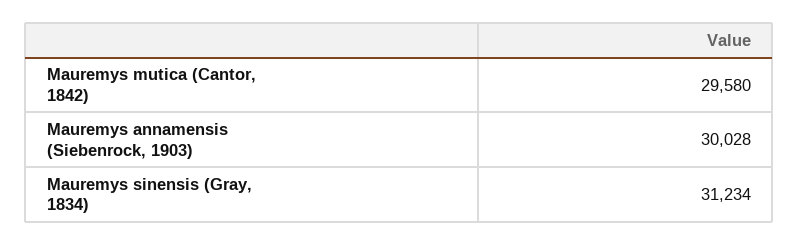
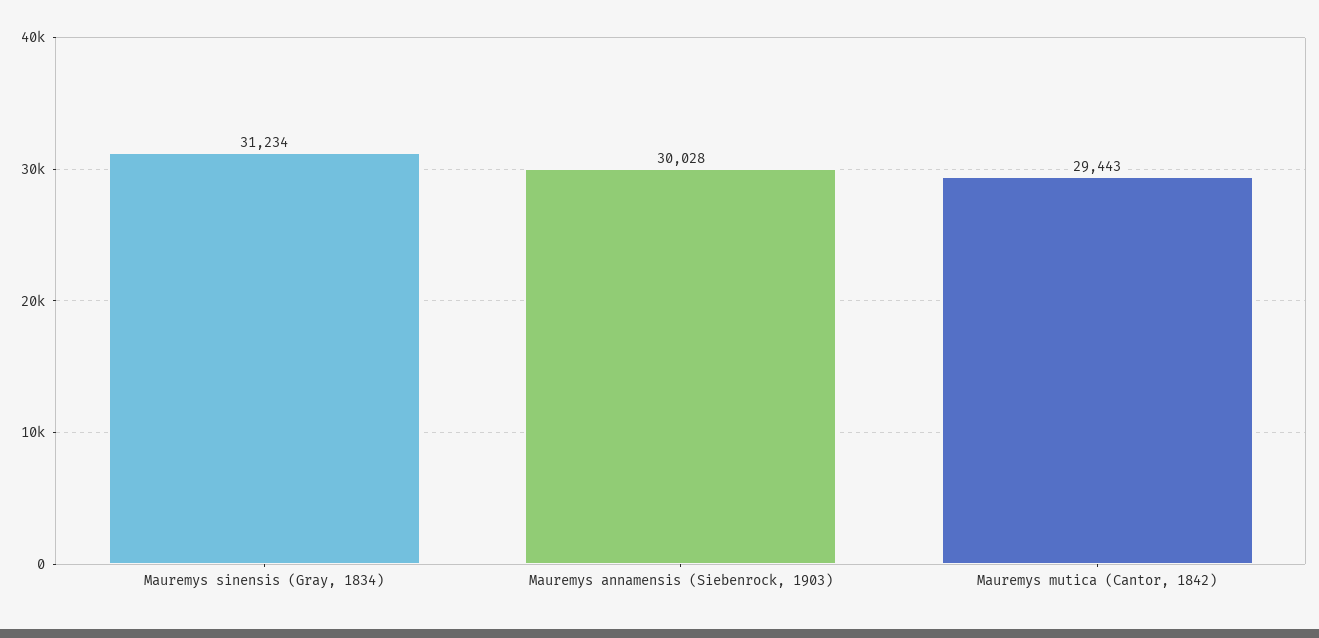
Mauremys mutica (Cantor, 1842): 29580 -> 29443

